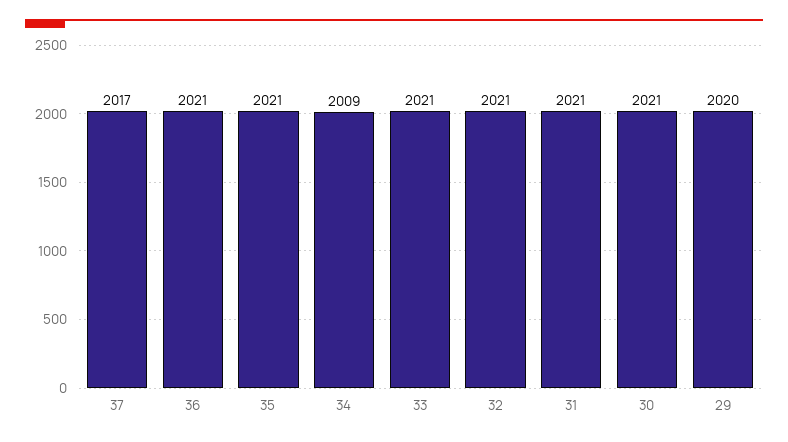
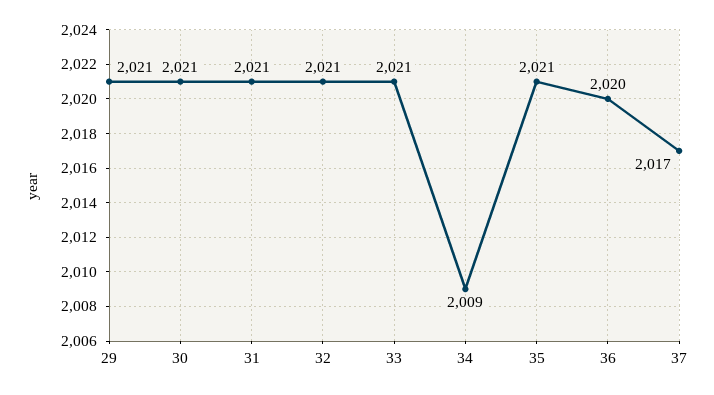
36: 2021 -> 2020
29: 2020 -> 2021

